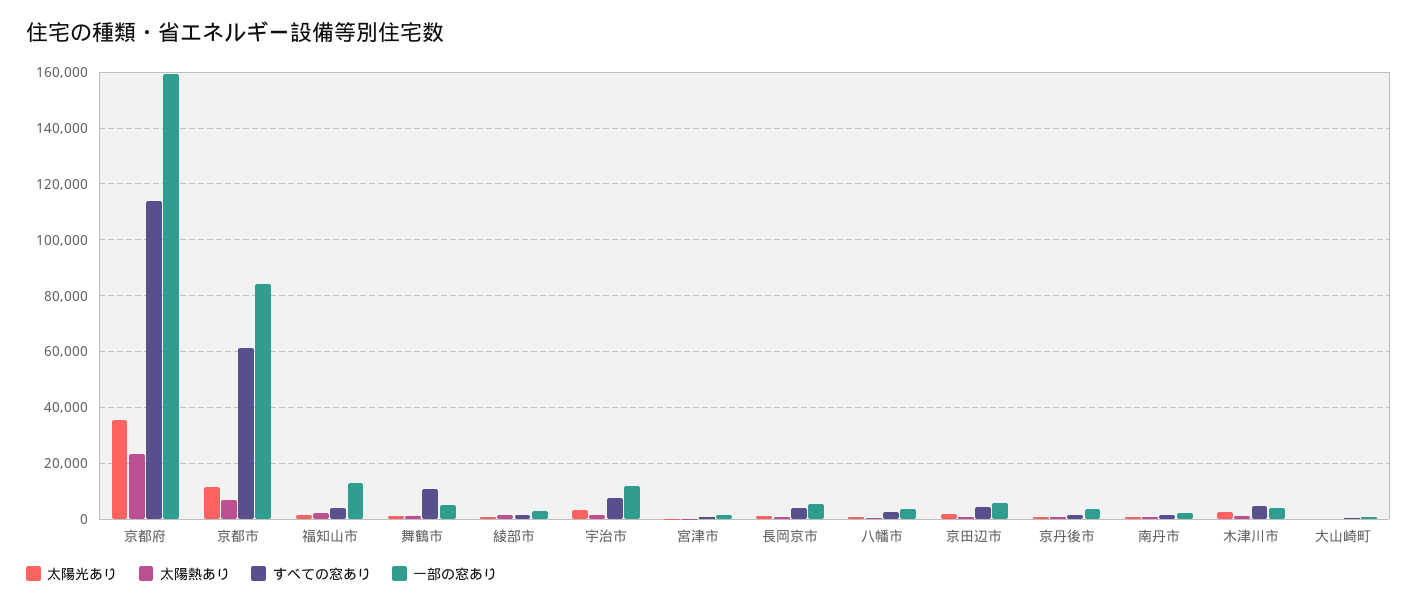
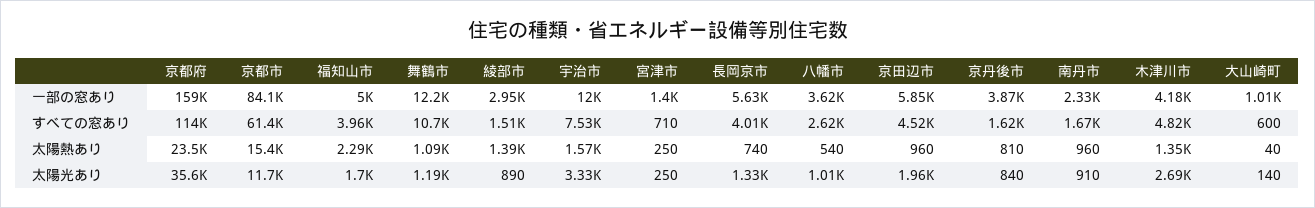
太陽熱あり, 京都市: 7500 -> 15400
一部の窓あり, 福知山市: 12500 -> 5000
一部の窓あり, 舞鶴市: 5000 -> 12200

